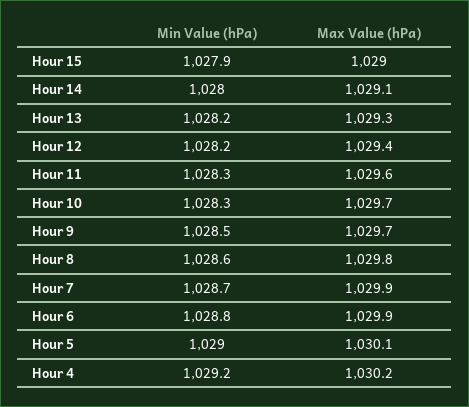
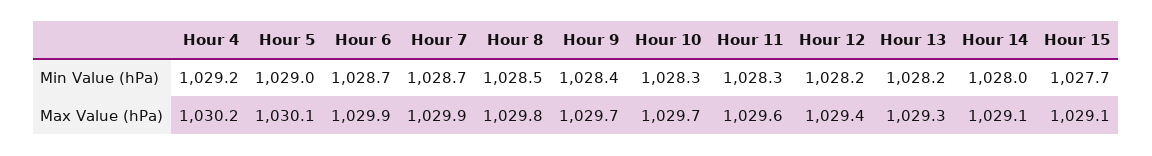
Min Value (hPa), Hour 15: 1027.9 -> 1027.7
Max Value (hPa), Hour 15: 1029 -> 1029.1
Min Value (hPa), Hour 9: 1028.5 -> 1028.4
Min Value (hPa), Hour 8: 1028.6 -> 1028.5
Min Value (hPa), Hour 6: 1028.8 -> 1028.7

